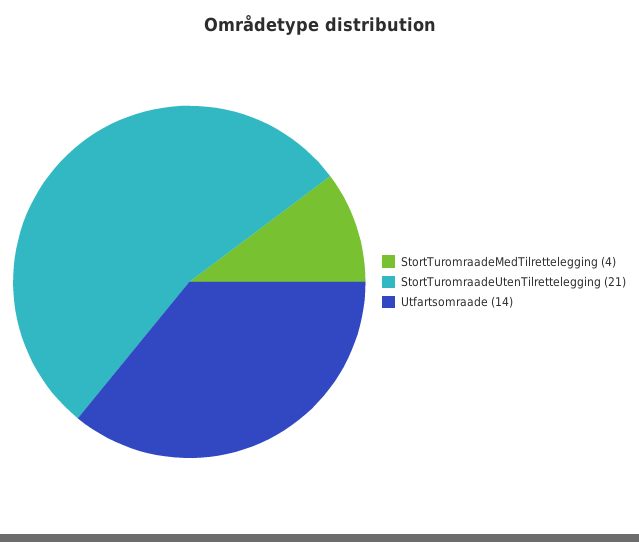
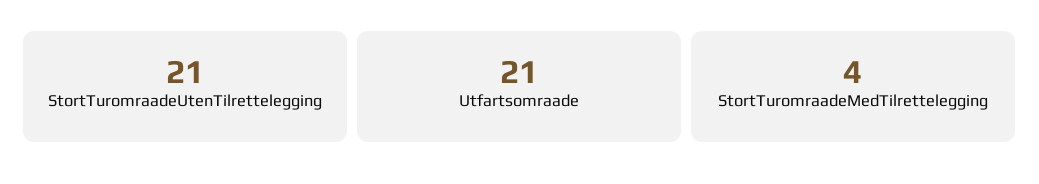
Utfartsomraade: 14 -> 21

